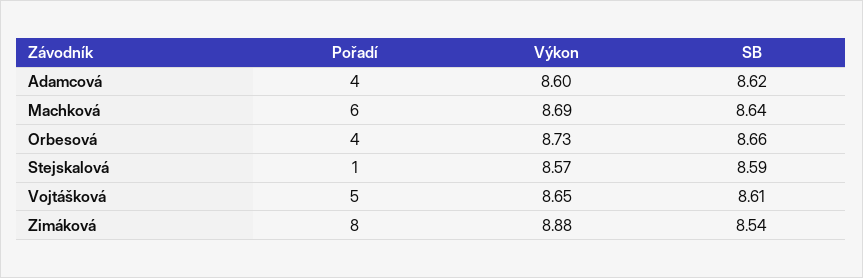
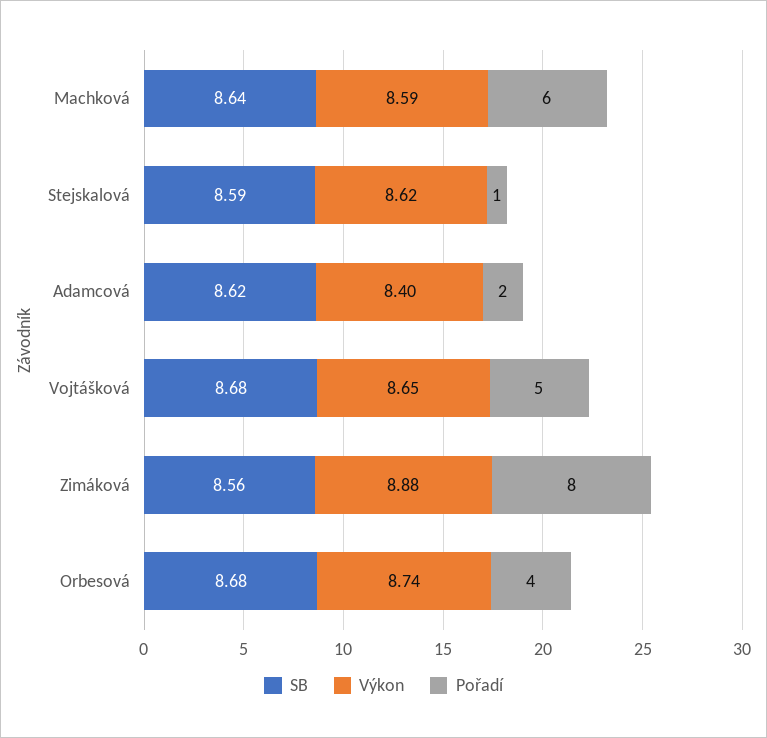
Pořadí, Adamcová: 4 -> 2
Výkon, Adamcová: 8.6 -> 8.4
Výkon, Machková: 8.69 -> 8.59
Výkon, Orbesová: 8.73 -> 8.74
SB, Orbesová: 8.66 -> 8.68
Výkon, Stejskalová: 8.57 -> 8.62
SB, Vojtášková: 8.61 -> 8.68
SB, Zimáková: 8.54 -> 8.56

